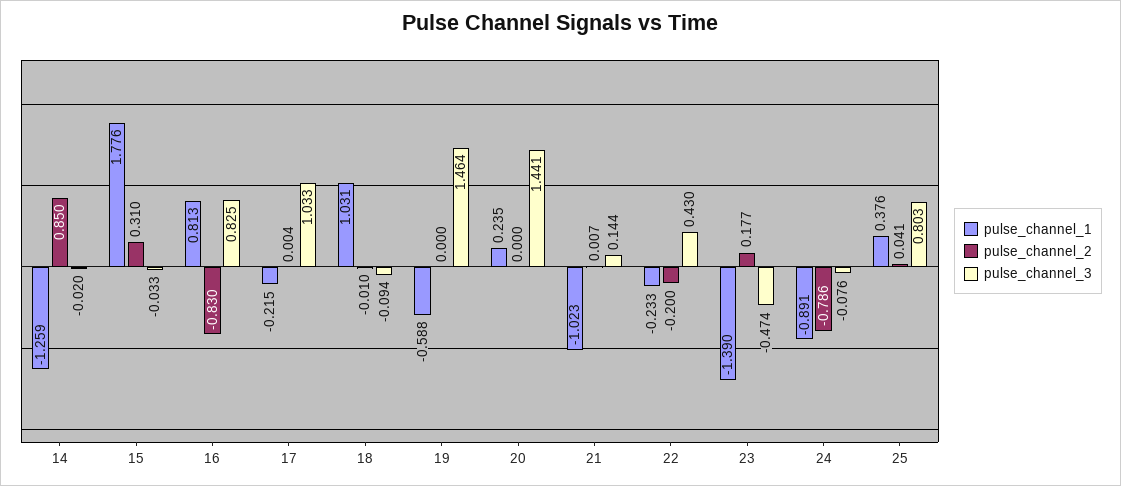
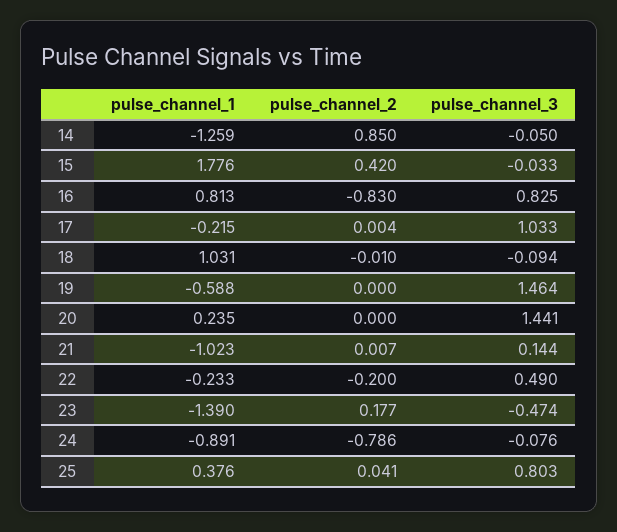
pulse_channel_3, 14: -0.02 -> -0.05
pulse_channel_2, 15: 0.31 -> 0.42
pulse_channel_3, 22: 0.43 -> 0.49

